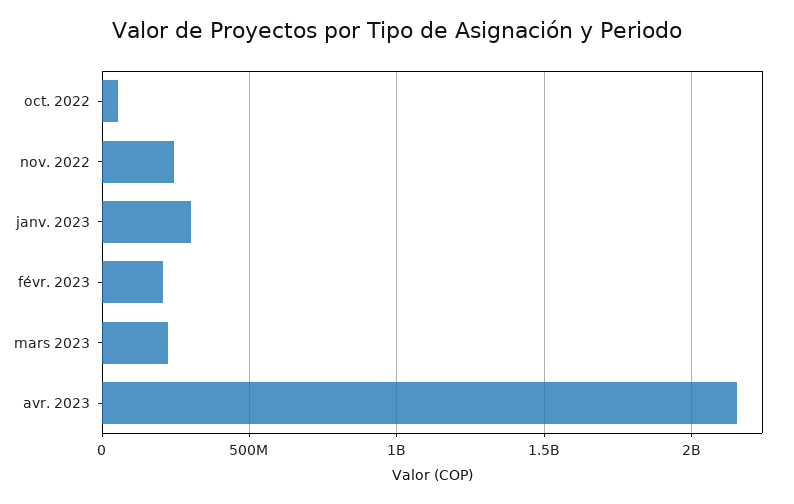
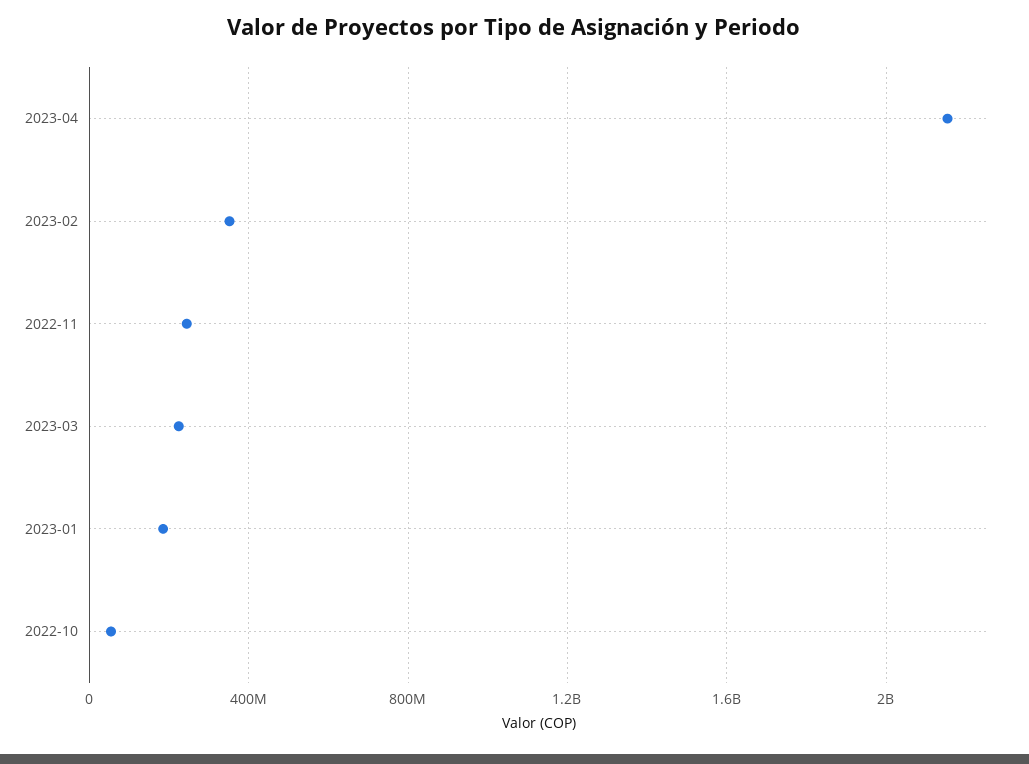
janv. 2023: 300000000 -> 200000000
févr. 2023: 200000000 -> 350000000

